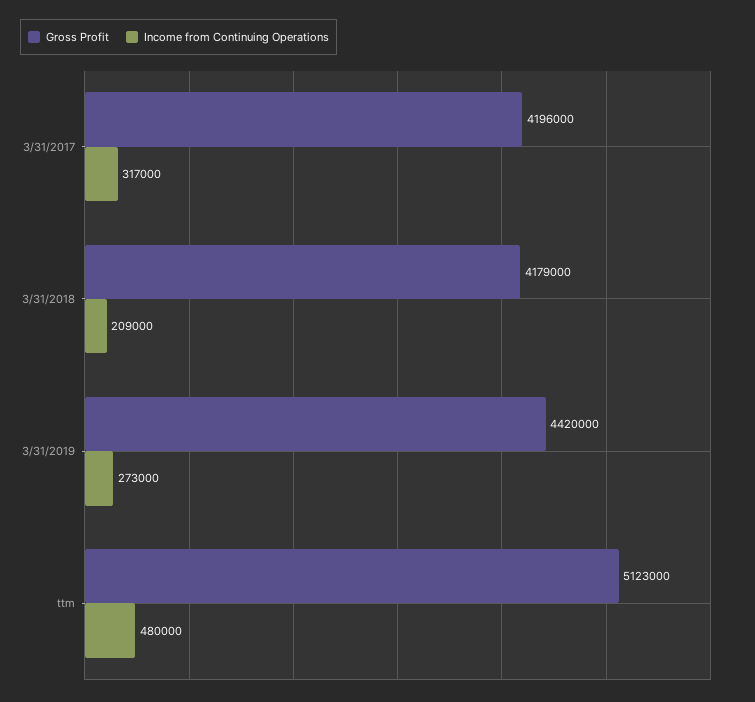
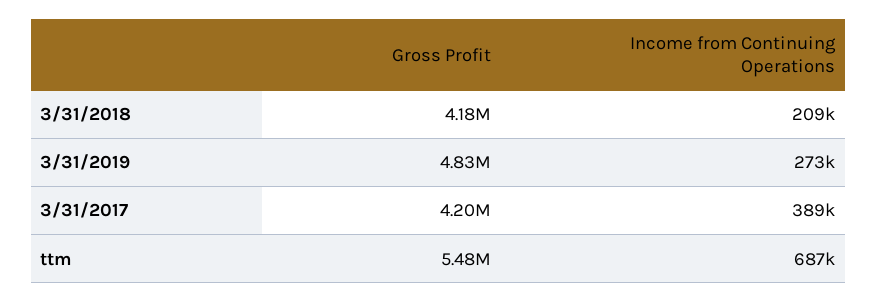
Income from Continuing Operations, 3/31/2017: 317000 -> 389000
Gross Profit, 3/31/2019: 4420000 -> 4830000
Gross Profit, ttm: 5123000 -> 5480000
Income from Continuing Operations, ttm: 480000 -> 687000

